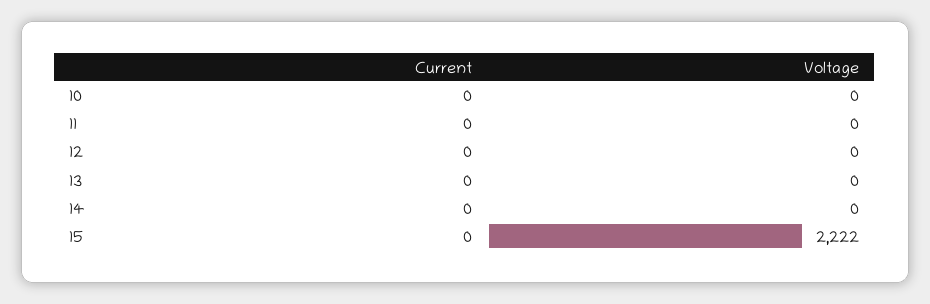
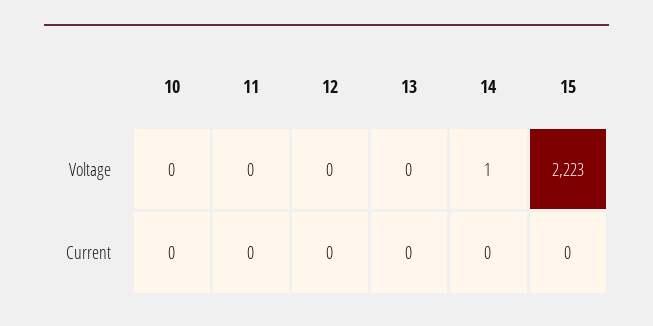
Voltage, 14: 0 -> 1
Voltage, 15: 2222 -> 2223

